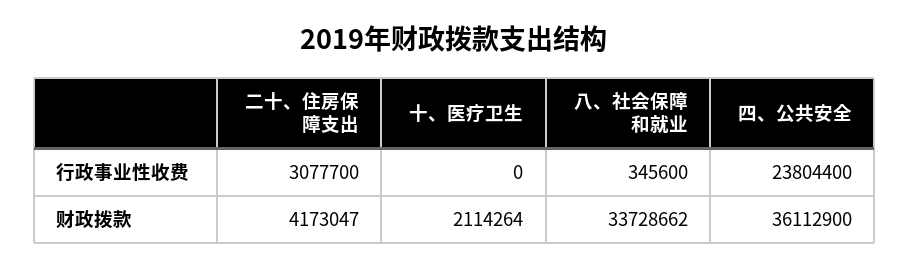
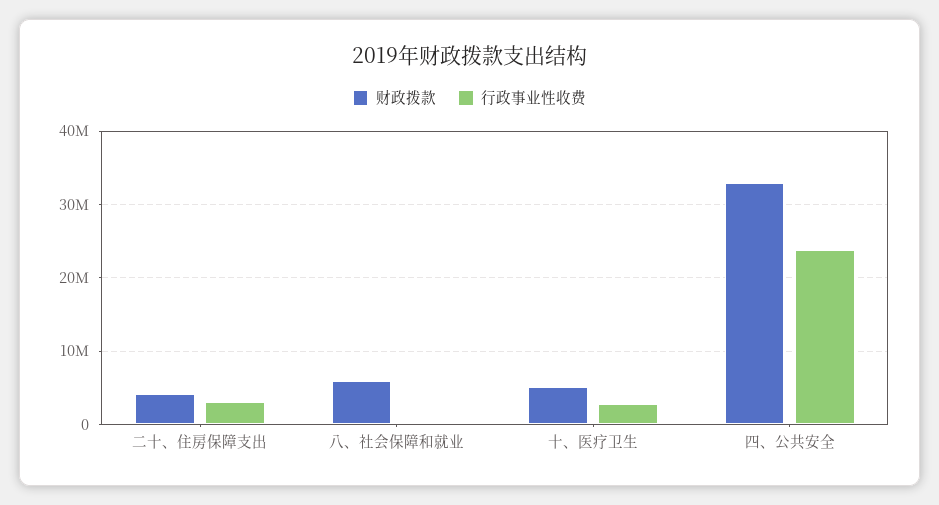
行政事业性收费, 十、医疗卫生: 0 -> 3000000
财政拨款, 十、医疗卫生: 2114264 -> 5000000
财政拨款, 八、社会保障和就业: 33728662 -> 6000000
财政拨款, 四、公共安全: 36112900 -> 33000000

